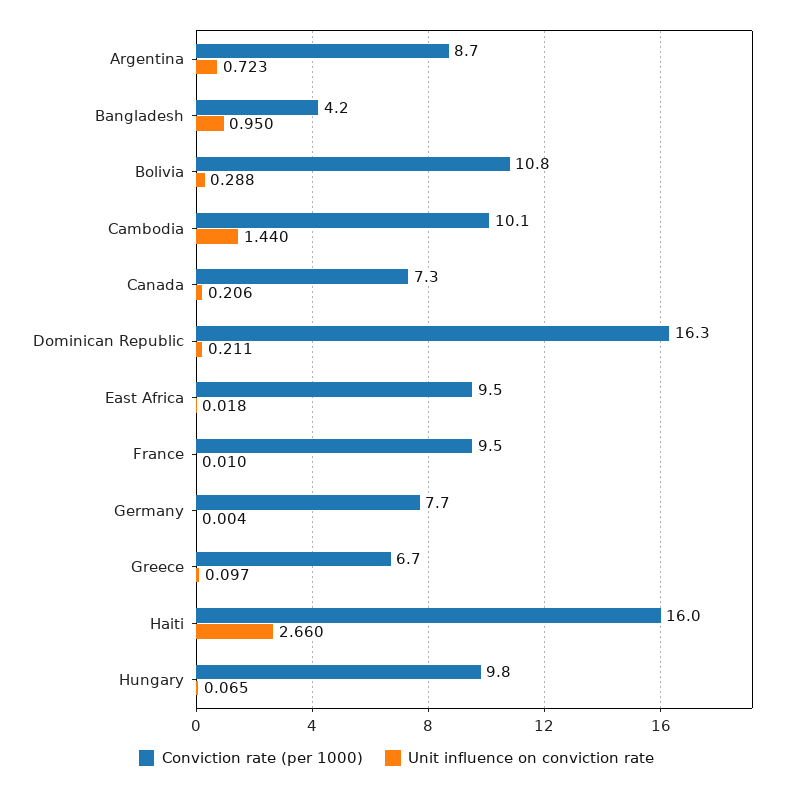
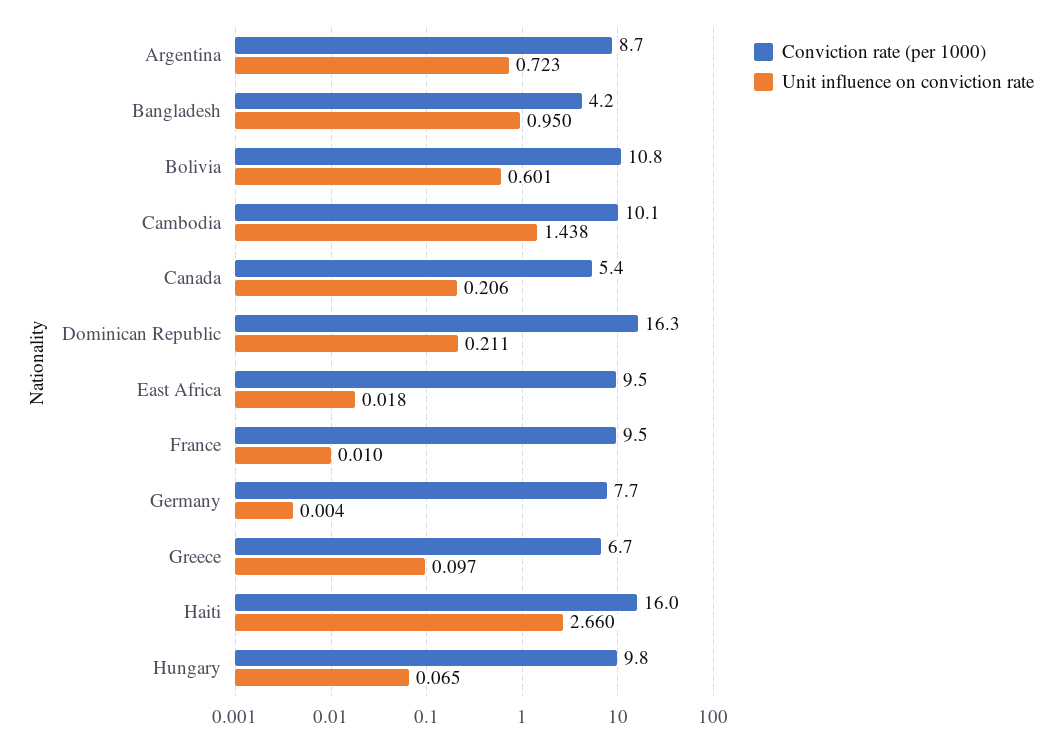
Unit influence on conviction rate, Bolivia: 0.288 -> 0.601
Unit influence on conviction rate, Cambodia: 1.44 -> 1.438
Conviction rate (per 1000), Canada: 7.3 -> 5.4

